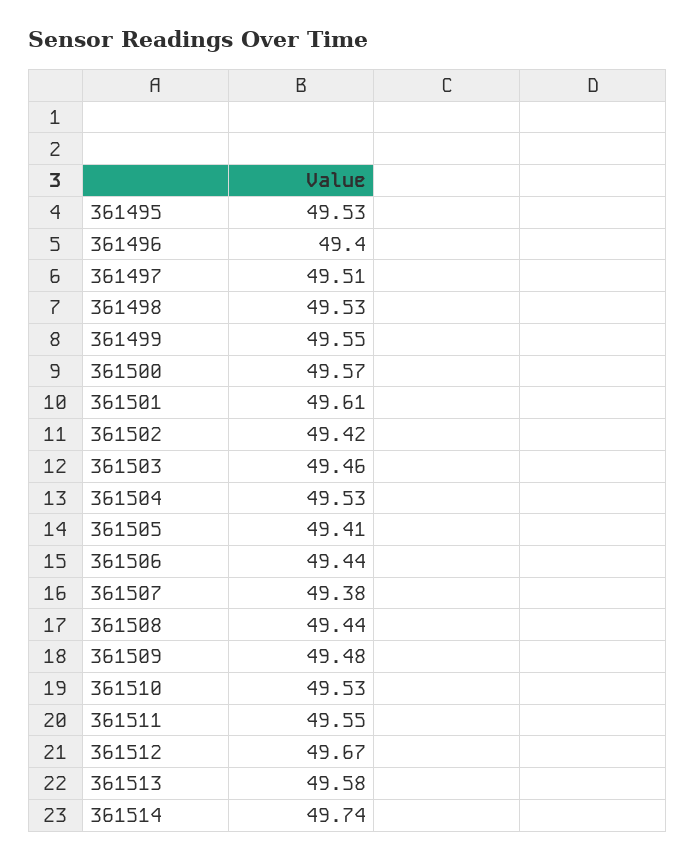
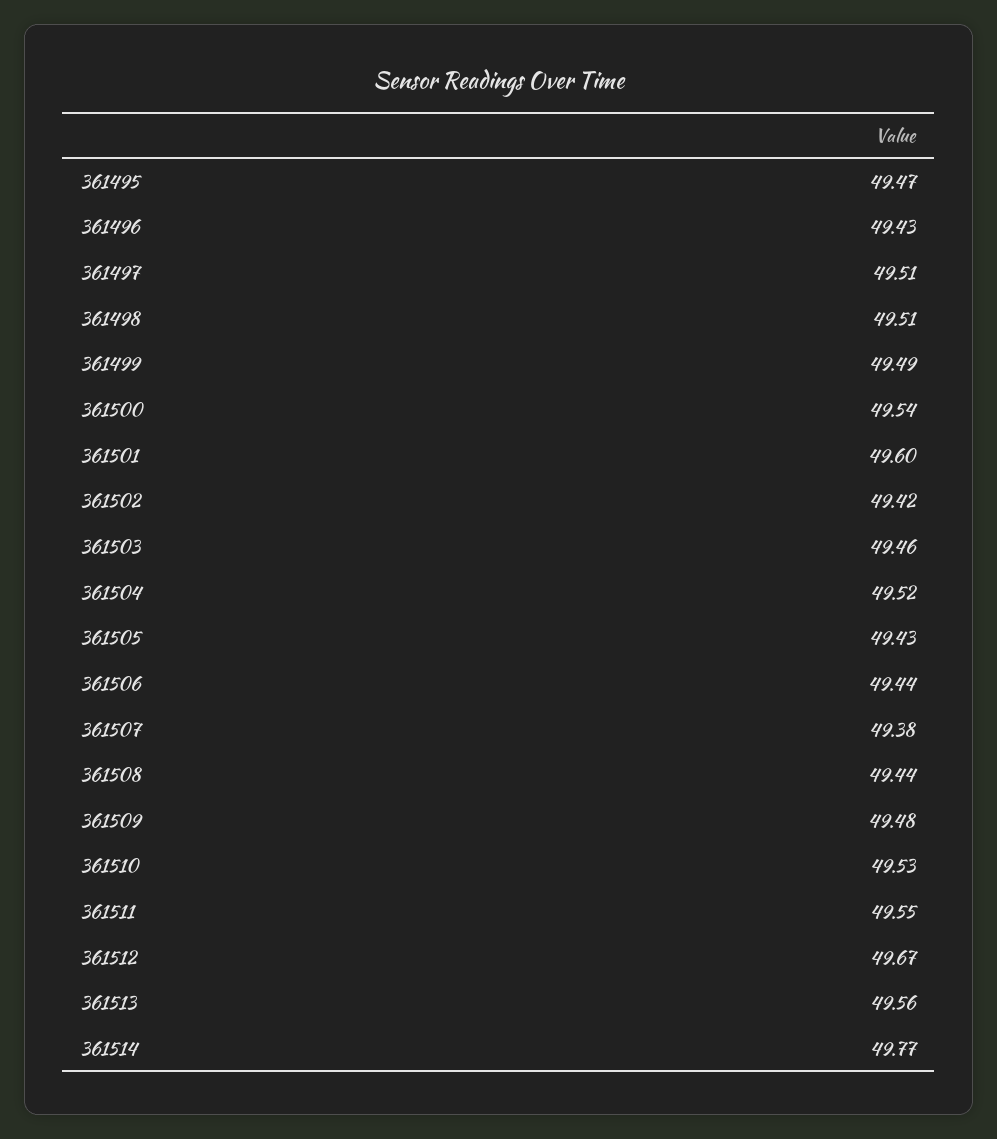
361495: 49.53 -> 49.47
361496: 49.4 -> 49.43
361498: 49.53 -> 49.51
361499: 49.55 -> 49.49
361500: 49.57 -> 49.54
361501: 49.61 -> 49.6
361504: 49.53 -> 49.52
361505: 49.41 -> 49.43
361513: 49.58 -> 49.56
361514: 49.74 -> 49.77

